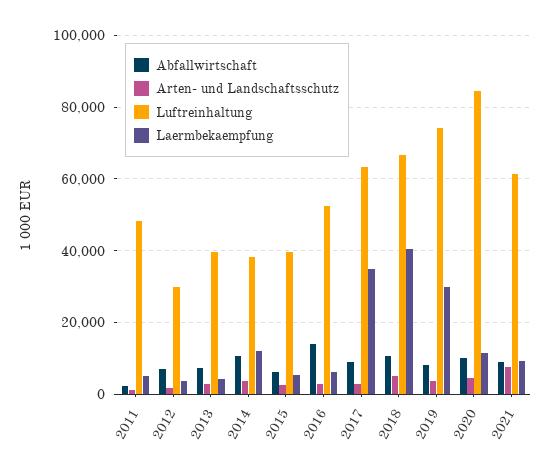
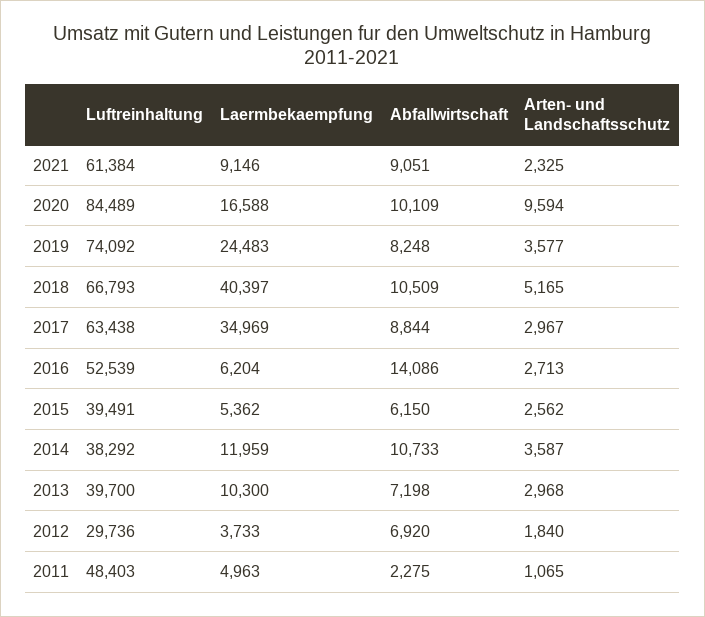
Laermbekaempfung, 2013: 4000 -> 10300
Laermbekaempfung, 2019: 30000 -> 24483
Arten- und Landschaftsschutz, 2020: 4000 -> 9594
Laermbekaempfung, 2020: 12000 -> 16588
Arten- und Landschaftsschutz, 2021: 8000 -> 2325

